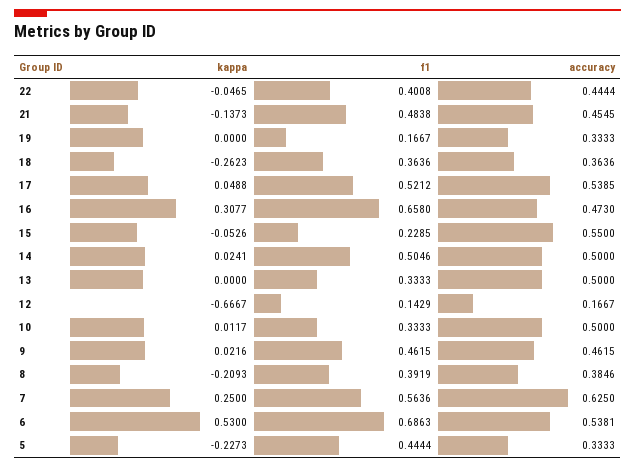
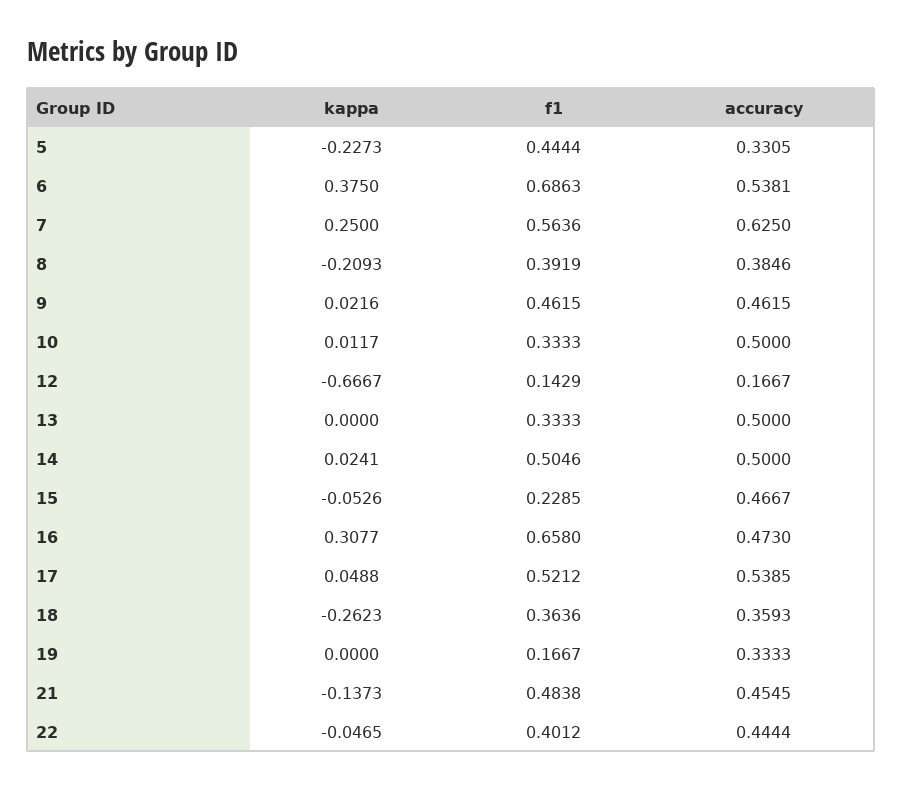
f1, 22: 0.4008 -> 0.4012
accuracy, 18: 0.3636 -> 0.3593
accuracy, 15: 0.55 -> 0.4667
kappa, 6: 0.53 -> 0.375
accuracy, 5: 0.3333 -> 0.3305

